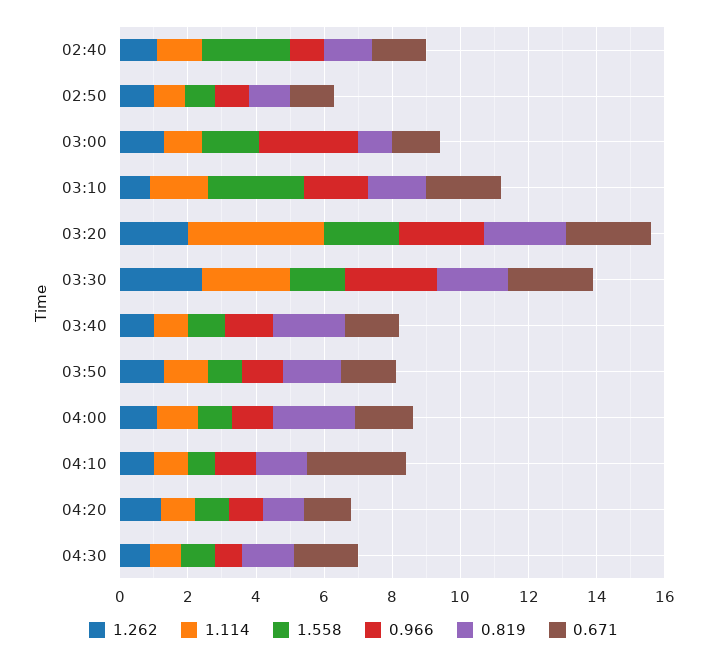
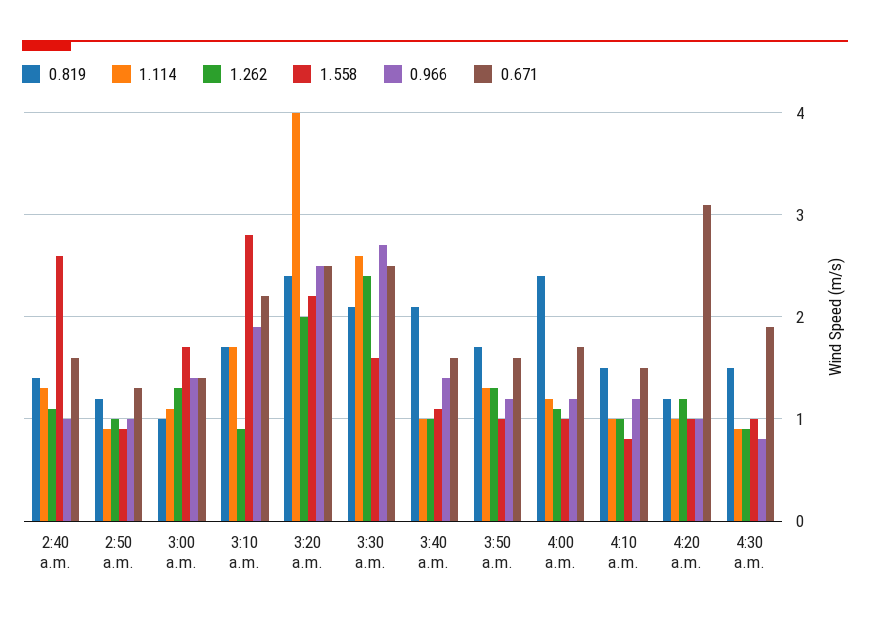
0.966, 03:00: 3 -> 1.4
0.671, 04:10: 3 -> 1.5
0.671, 04:20: 1.5 -> 3.1

